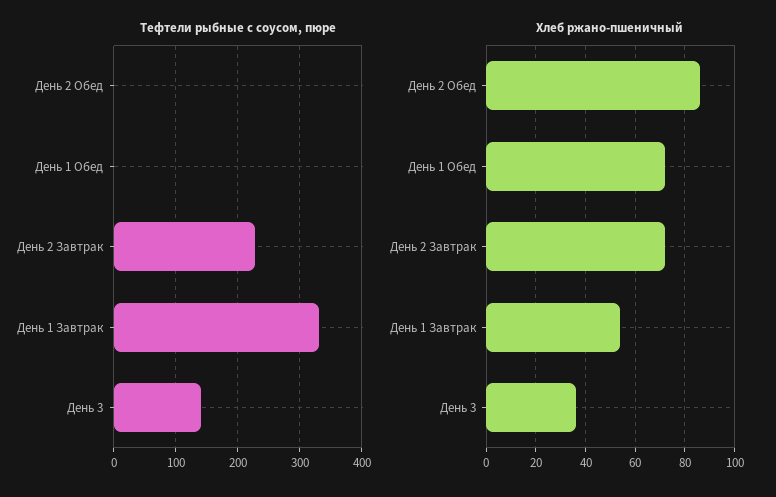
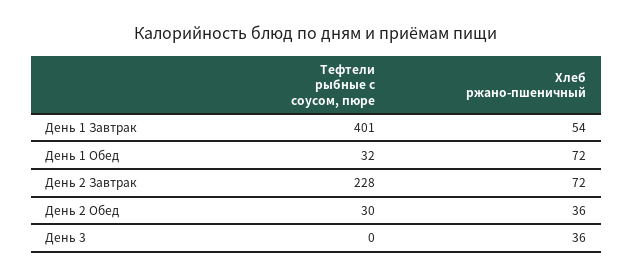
Тефтели рыбные с соусом, пюре, День 2 Обед: 0 -> 30
Тефтели рыбные с соусом, пюре, День 1 Обед: 0 -> 32
Тефтели рыбные с соусом, пюре, День 1 Завтрак: 330 -> 401
Тефтели рыбные с соусом, пюре, День 3: 140 -> 0
Хлеб ржано-пшеничный, День 2 Обед: 85 -> 36

